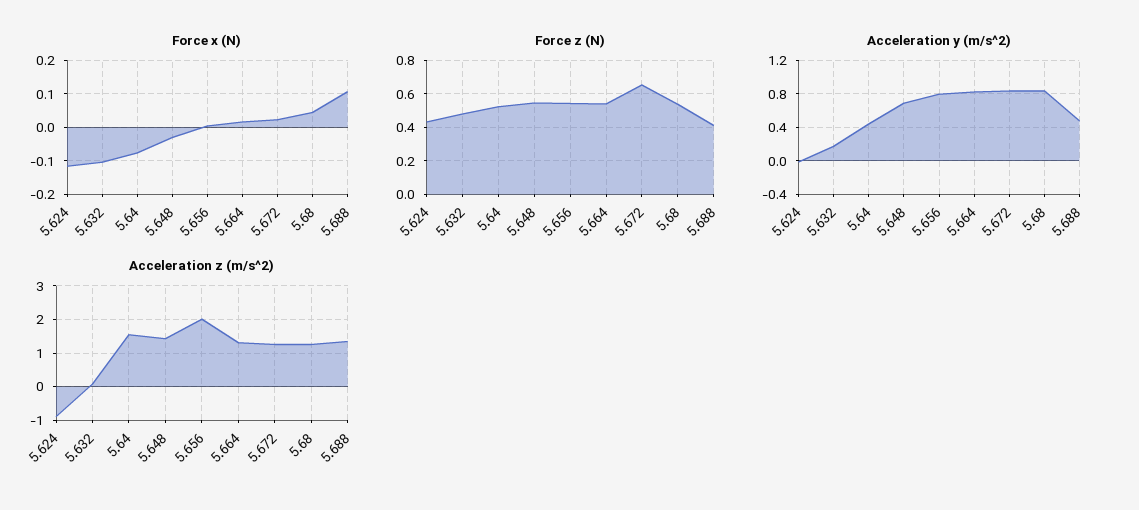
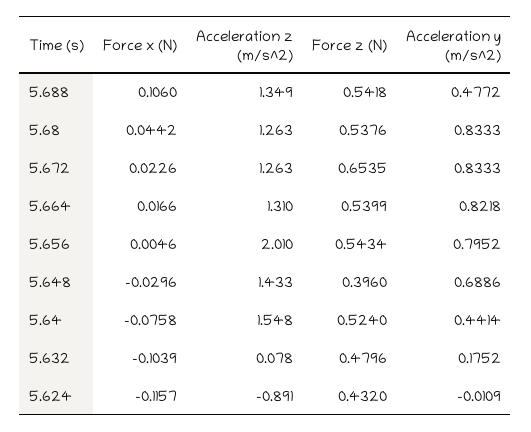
Force z (N), 5.648: 0.55 -> 0.396
Force z (N), 5.688: 0.4 -> 0.5418

